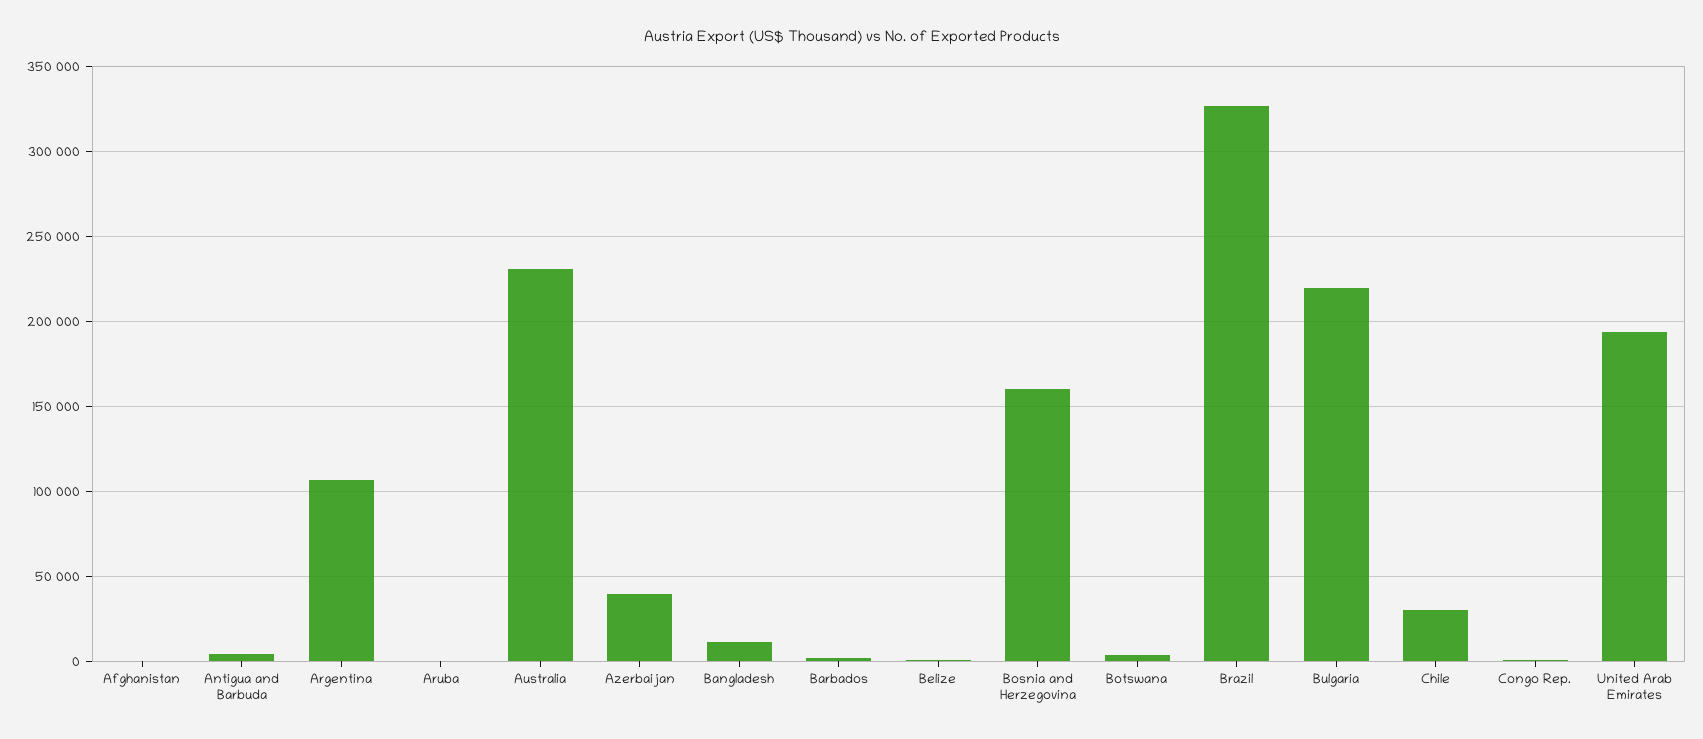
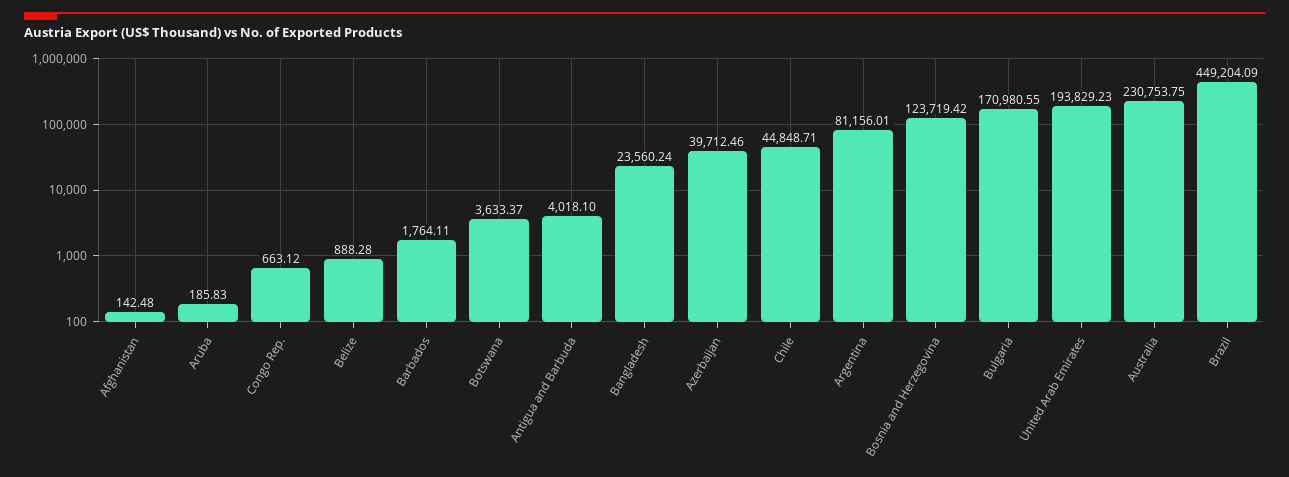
Argentina: 105000 -> 81156.01
Bangladesh: 10000 -> 23560.24
Bosnia and Herzegovina: 160000 -> 123719.42
Brazil: 325000 -> 449204.09
Bulgaria: 220000 -> 170980.55
Chile: 30000 -> 44848.71

